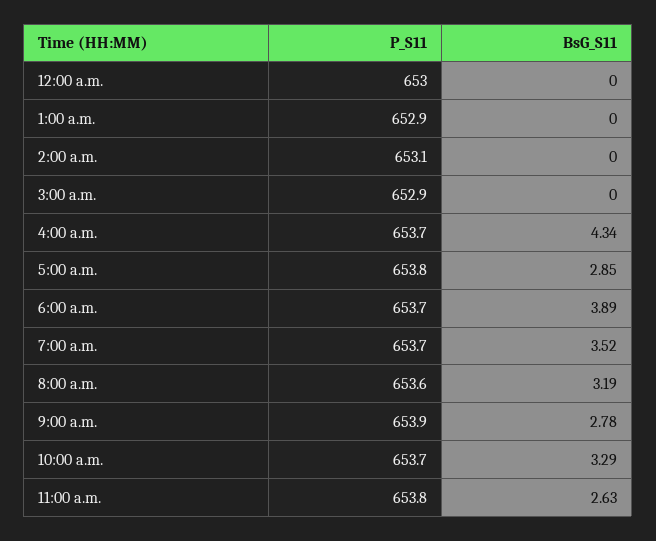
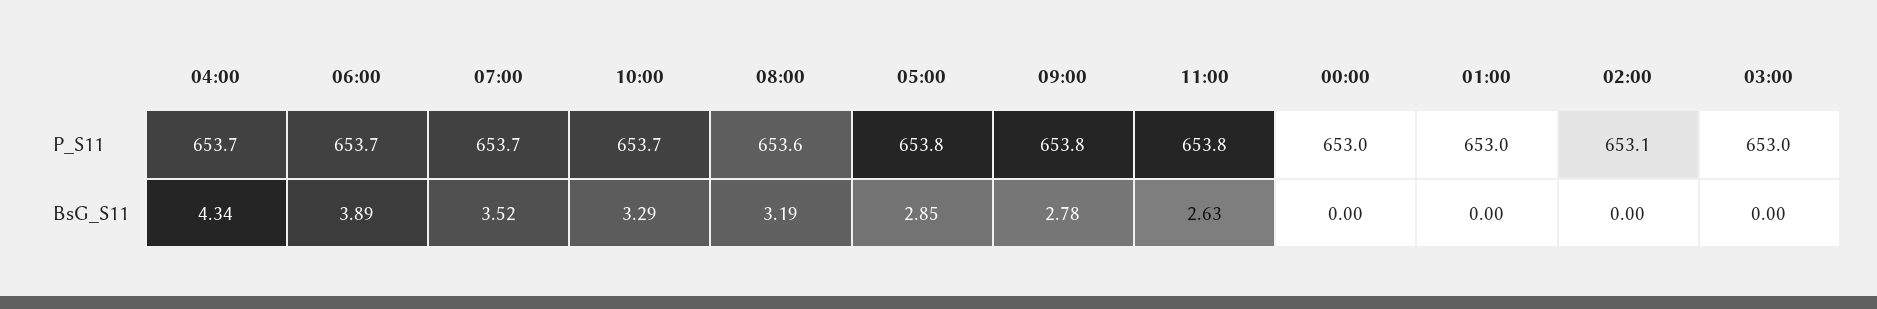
P_S11, 1:00 a.m.: 652.9 -> 653
P_S11, 3:00 a.m.: 652.9 -> 653
P_S11, 9:00 a.m.: 653.9 -> 653.8

